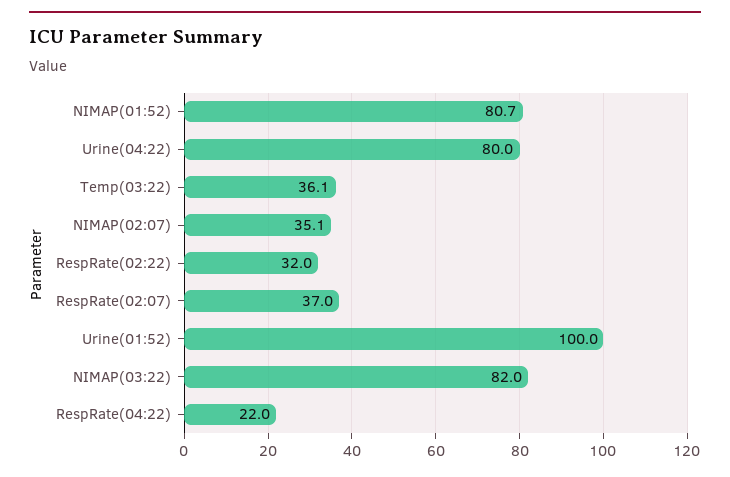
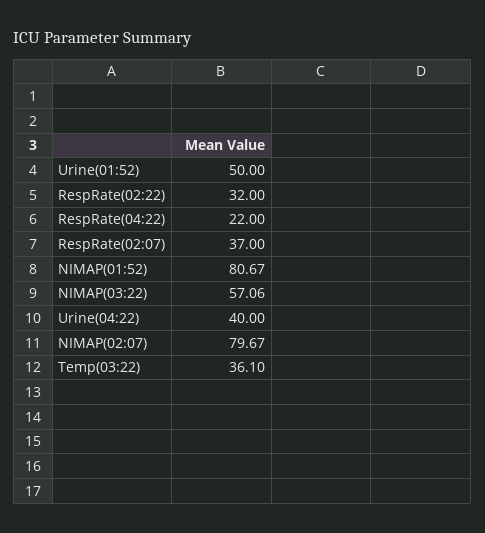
Urine(04:22): 80 -> 40
NIMAP(02:07): 35.1 -> 79.67
Urine(01:52): 100 -> 50
NIMAP(03:22): 82 -> 57.06

